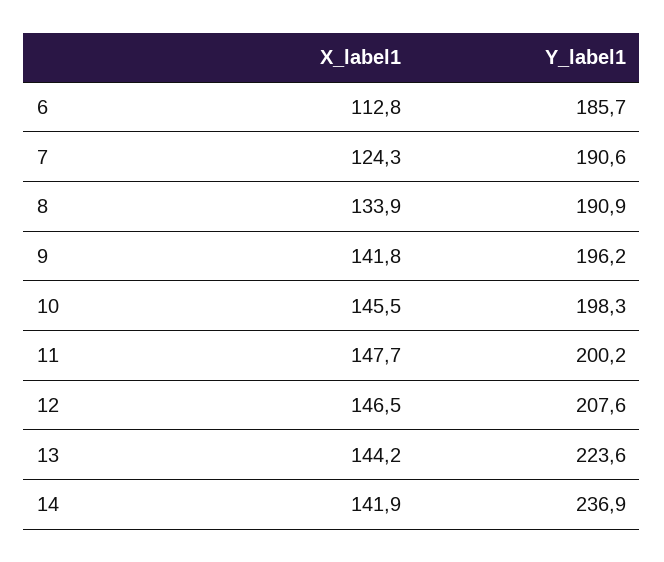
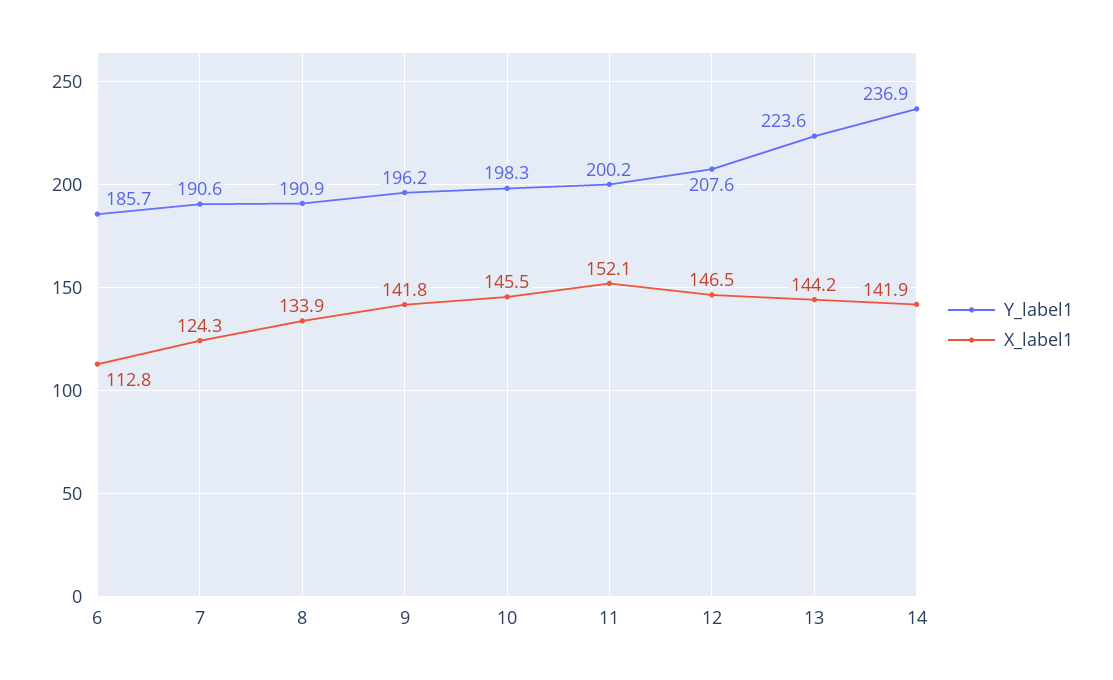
X_label1, 11: 147.7 -> 152.1

